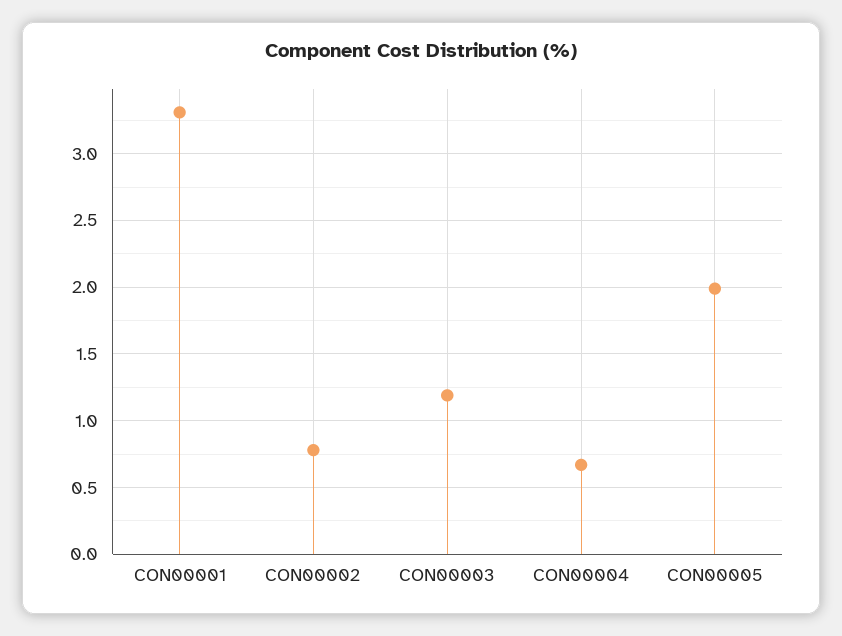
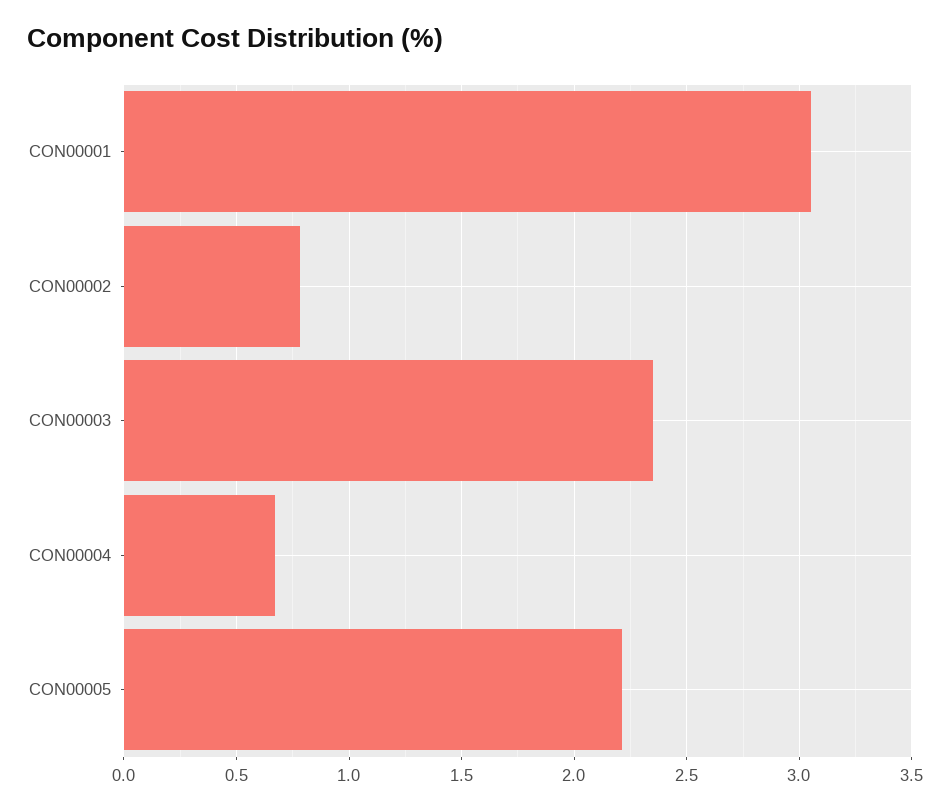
CON00001: 3.3 -> 3.05
CON00003: 1.2 -> 2.35
CON00005: 2 -> 2.2

